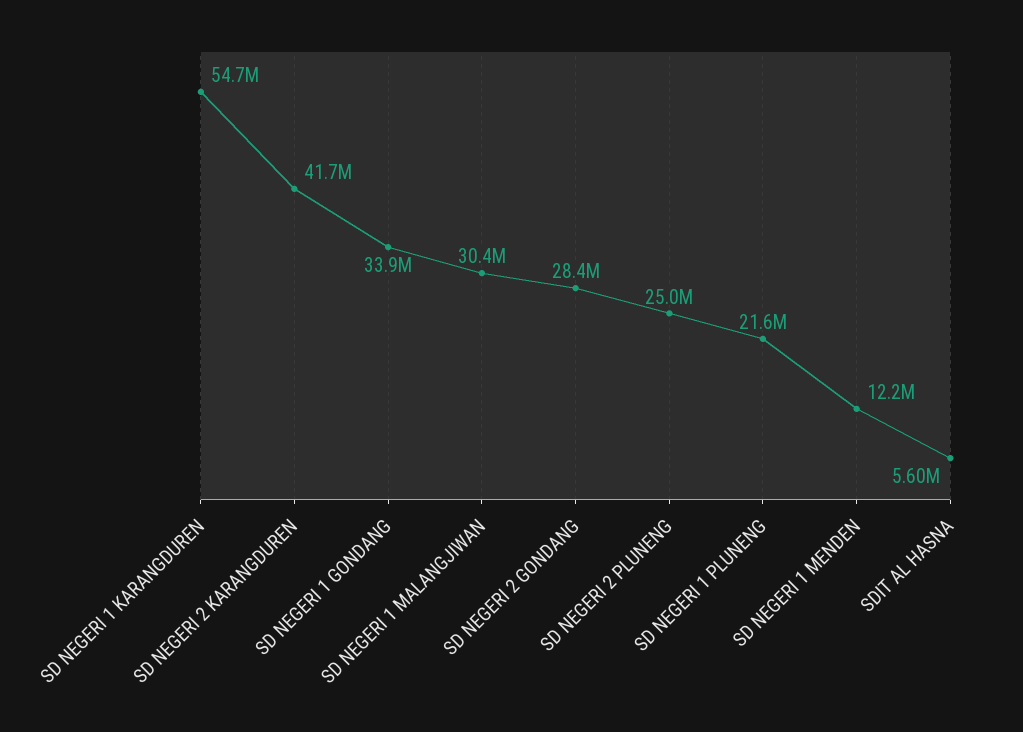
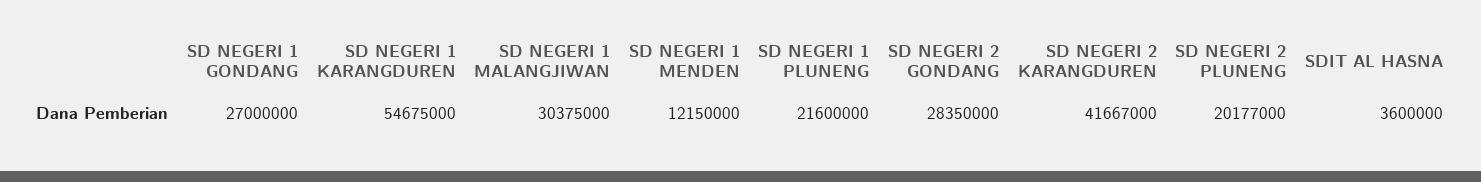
SD NEGERI 1 GONDANG: 33900000 -> 27000000
SD NEGERI 2 PLUNENG: 25000000 -> 20177000
SDIT AL HASNA: 5600000 -> 3600000

